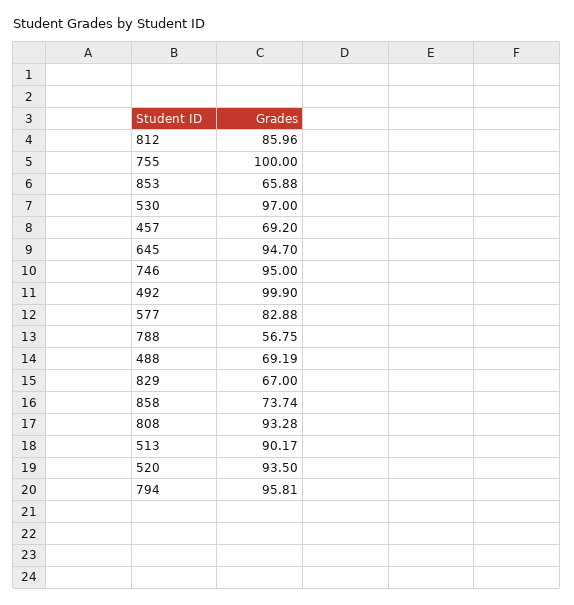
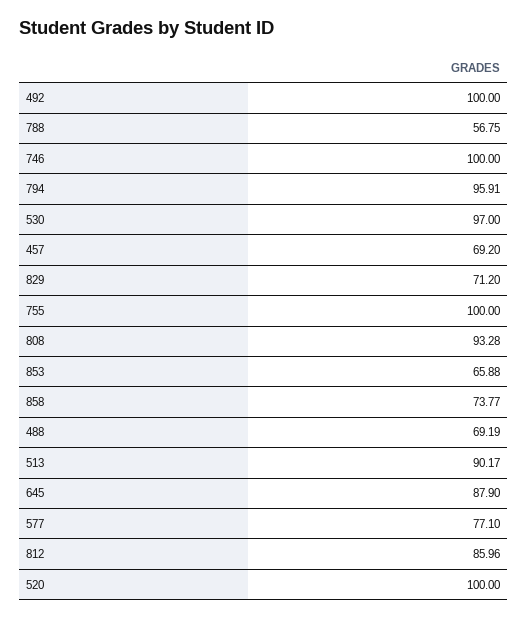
645: 94.7 -> 87.9
746: 95 -> 100
492: 99.9 -> 100
577: 82.88 -> 77.1
829: 67 -> 71.2
858: 73.74 -> 73.77
520: 93.5 -> 100
794: 95.81 -> 95.91

